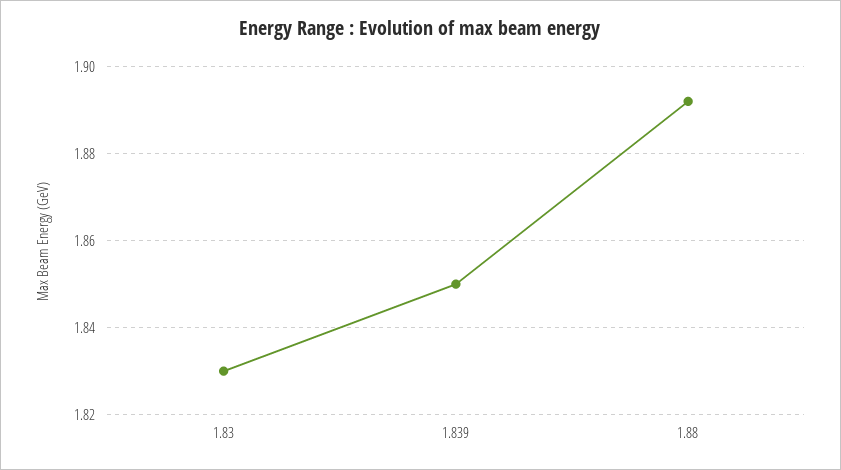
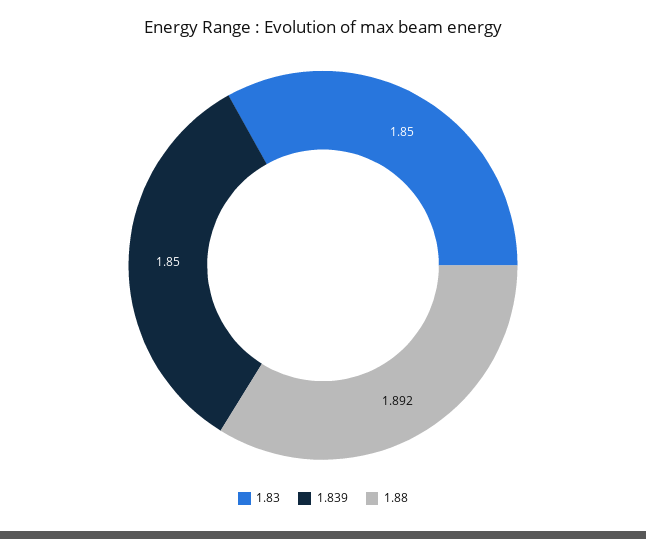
1.83: 1.83 -> 1.85

